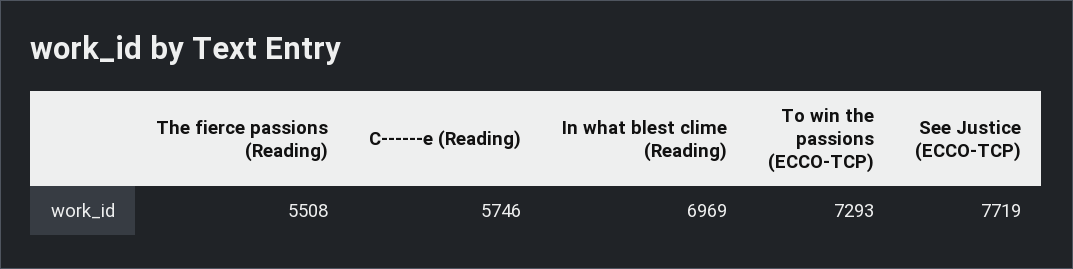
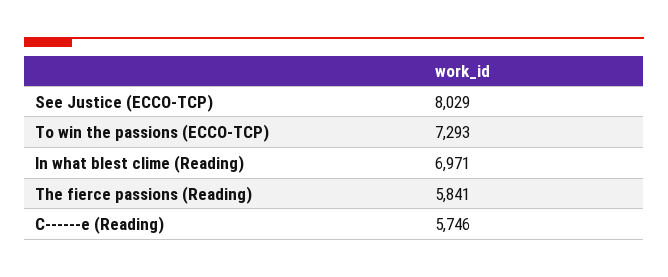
The fierce passions (Reading): 5508 -> 5841
In what blest clime (Reading): 6969 -> 6971
See Justice (ECCO-TCP): 7719 -> 8029

